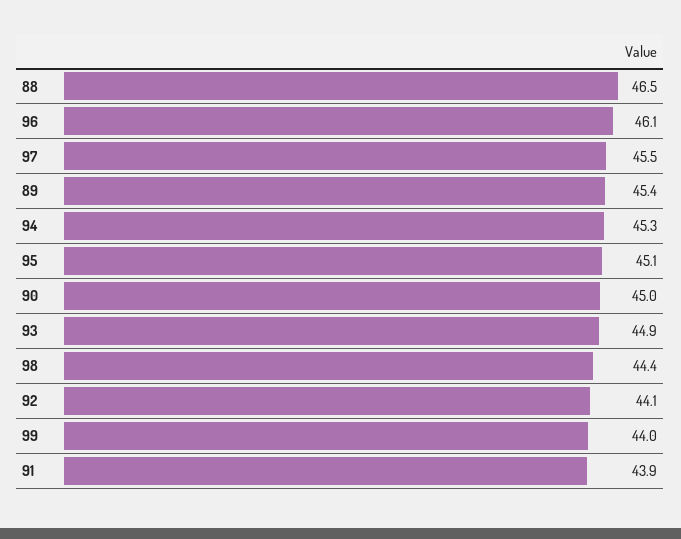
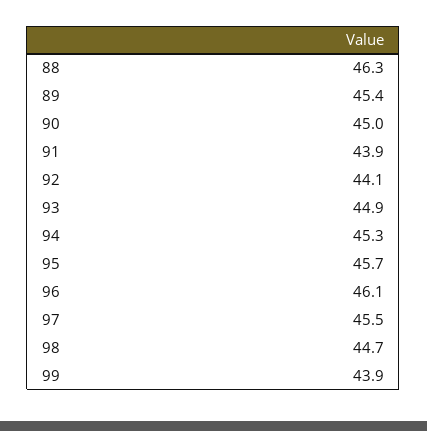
88: 46.5 -> 46.3
95: 45.1 -> 45.7
98: 44.4 -> 44.7
99: 44 -> 43.9

